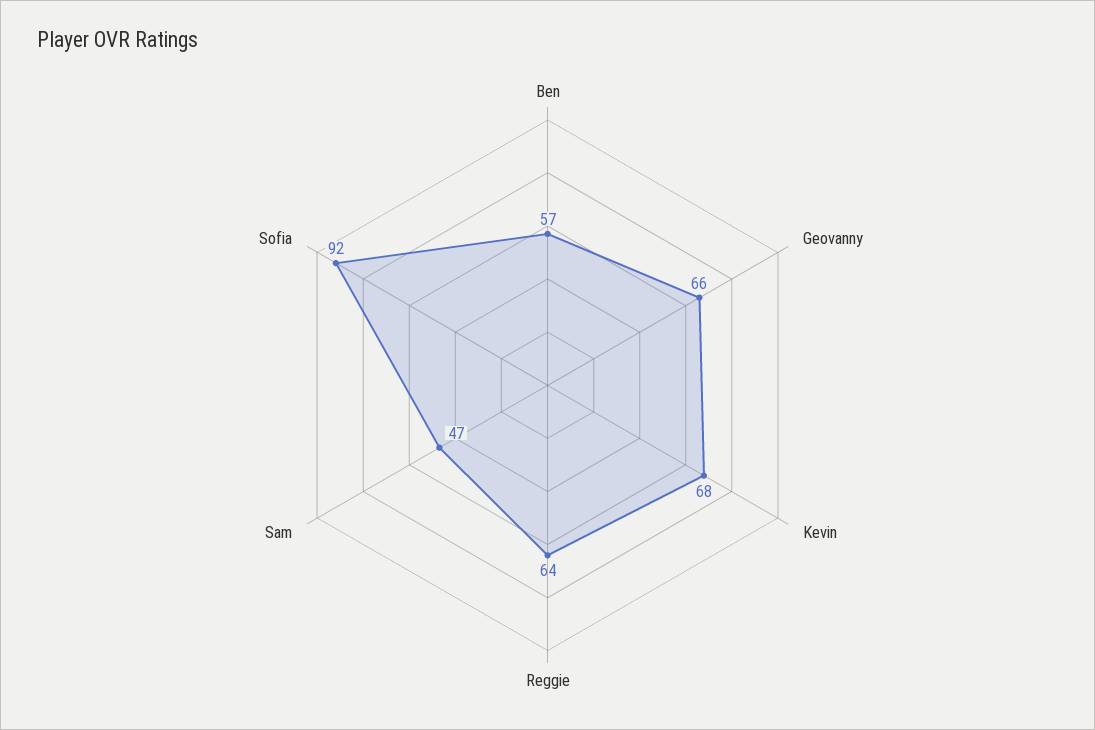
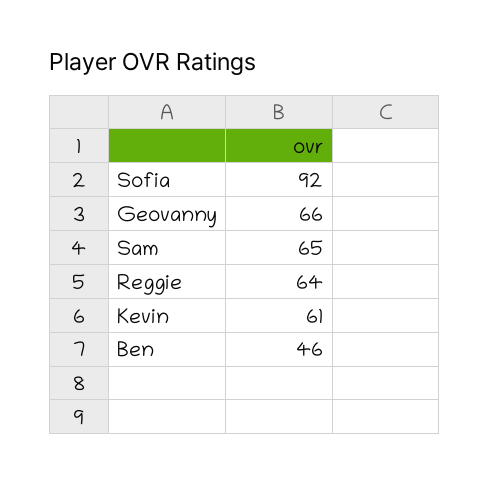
Ben: 57 -> 46
Kevin: 68 -> 61
Sam: 47 -> 65

